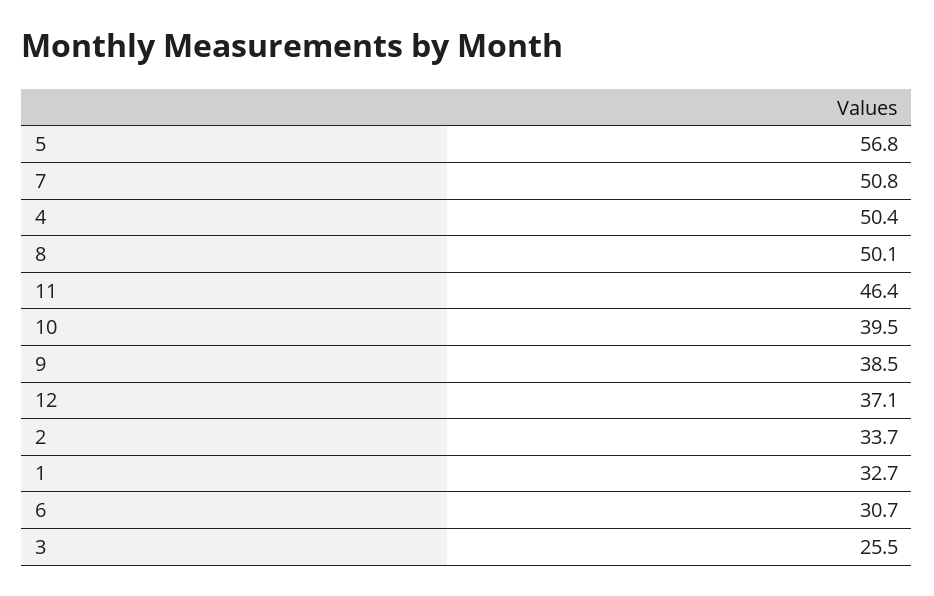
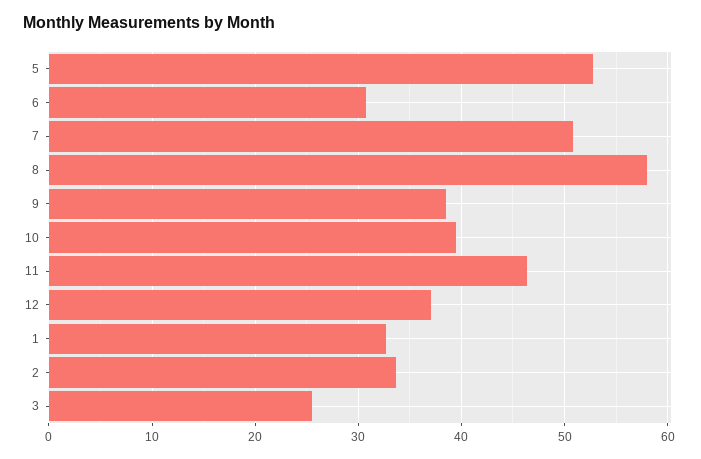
5: 56.8 -> 53
4: 50.4 -> none
8: 50.1 -> 58

